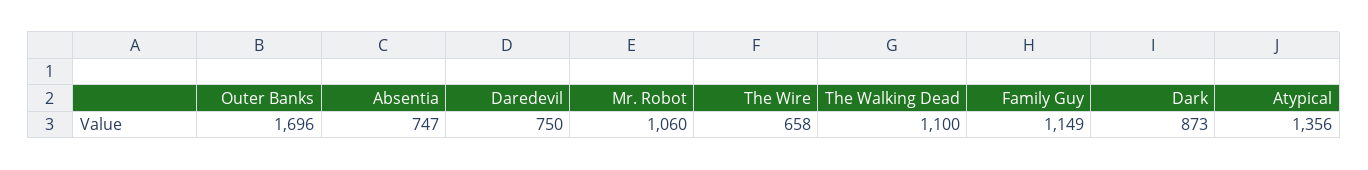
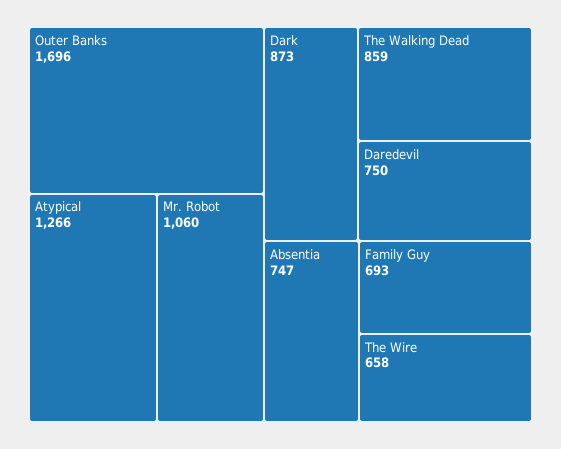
The Walking Dead: 1100 -> 859
Family Guy: 1149 -> 693
Atypical: 1356 -> 1266

